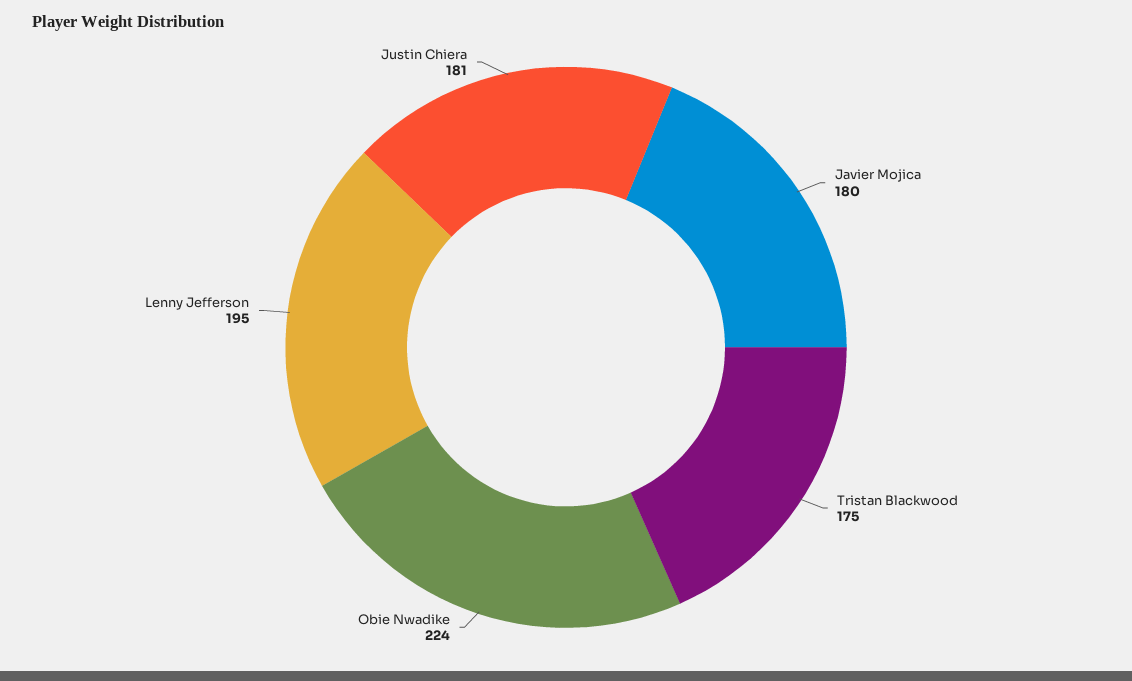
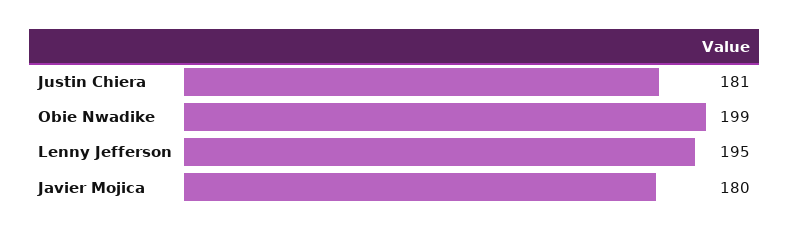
Tristan Blackwood: 175 -> none
Obie Nwadike: 224 -> 199

